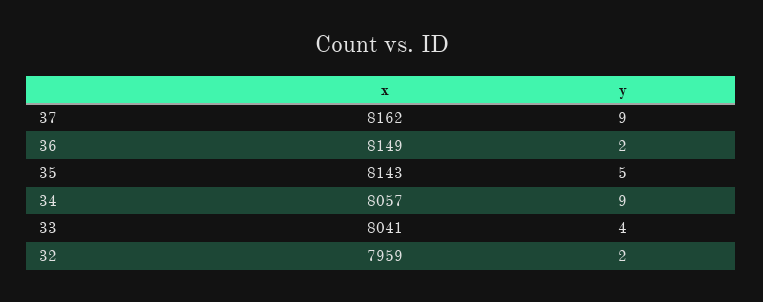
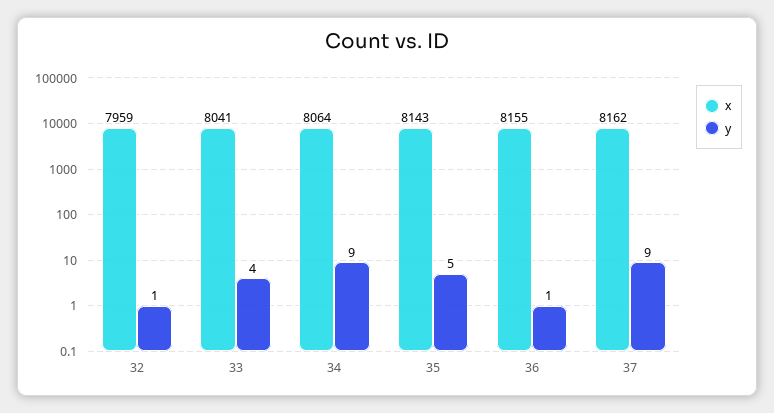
x, 36: 8149 -> 8155
y, 36: 2 -> 1
x, 34: 8057 -> 8064
y, 32: 2 -> 1

